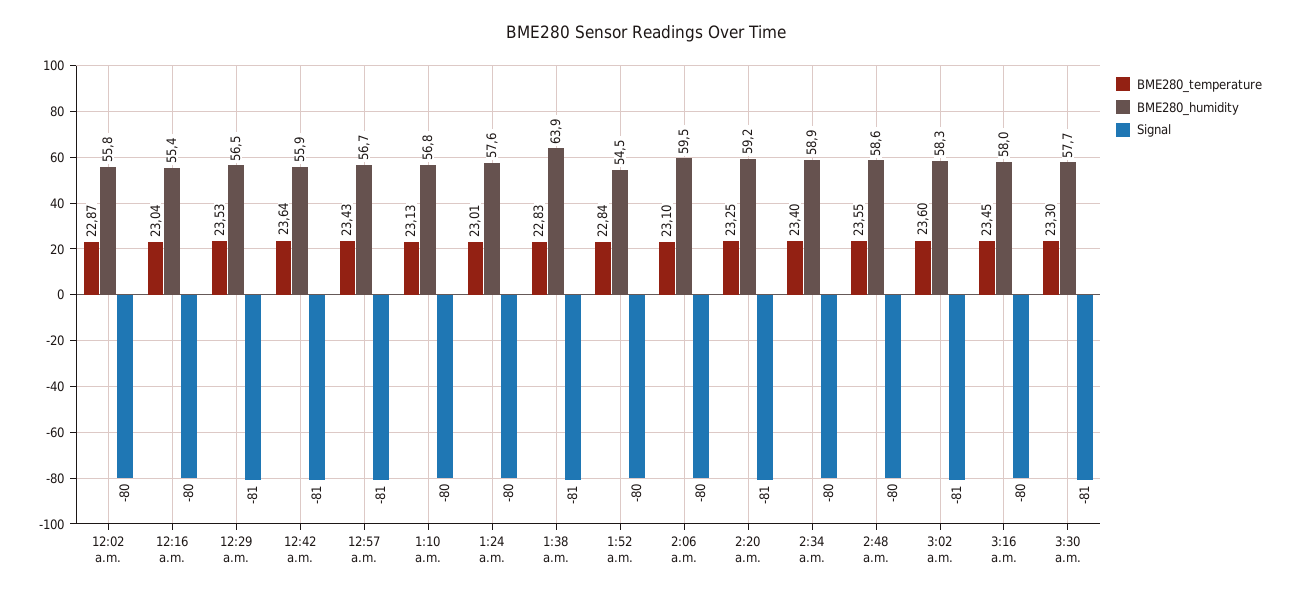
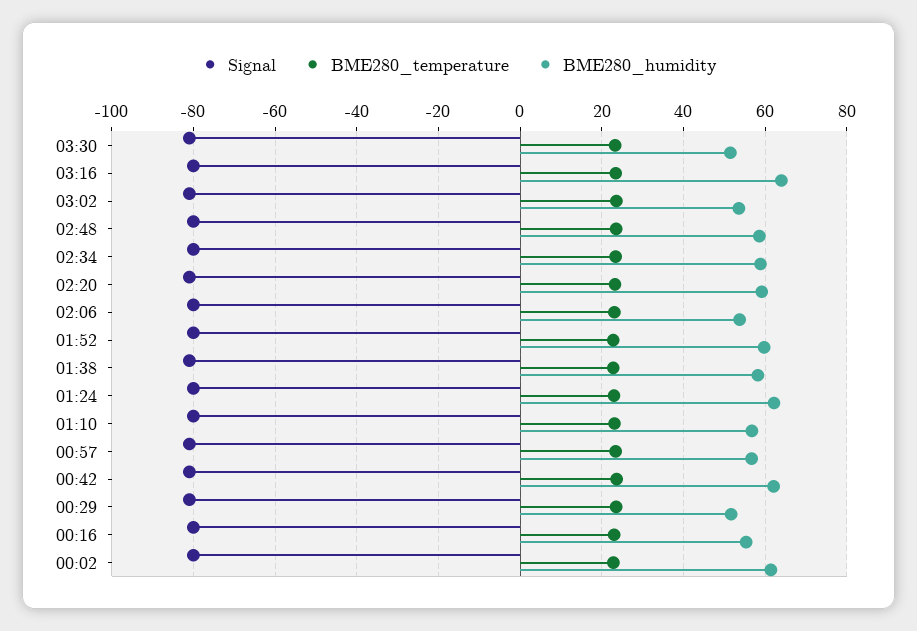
BME280_humidity, 12:02 a.m.: 55.8 -> 62
BME280_humidity, 12:29 a.m.: 56.5 -> 52
BME280_humidity, 12:42 a.m.: 55.9 -> 62
BME280_humidity, 1:24 a.m.: 57.6 -> 62
BME280_humidity, 1:38 a.m.: 63.9 -> 58
BME280_humidity, 1:52 a.m.: 54.5 -> 60
BME280_humidity, 2:06 a.m.: 59.5 -> 54
BME280_humidity, 3:02 a.m.: 58.3 -> 54
BME280_humidity, 3:16 a.m.: 58 -> 64
BME280_humidity, 3:30 a.m.: 57.7 -> 52

